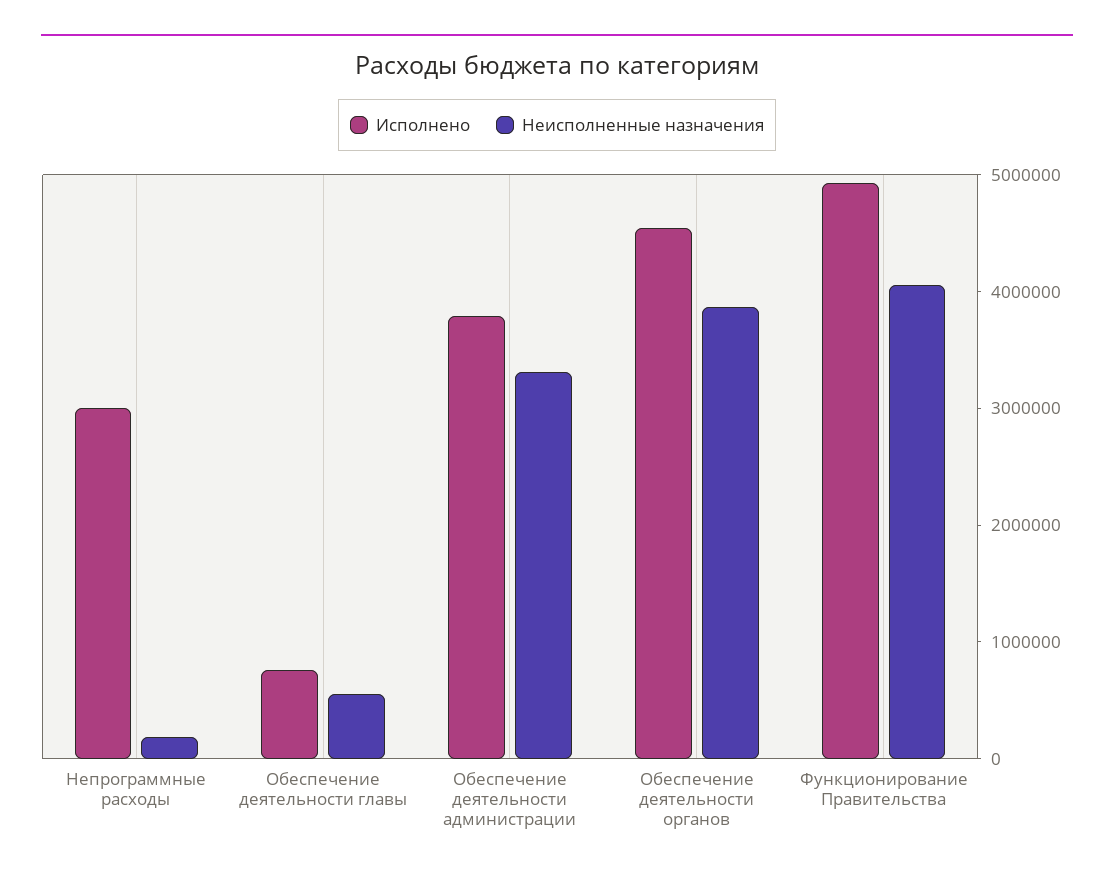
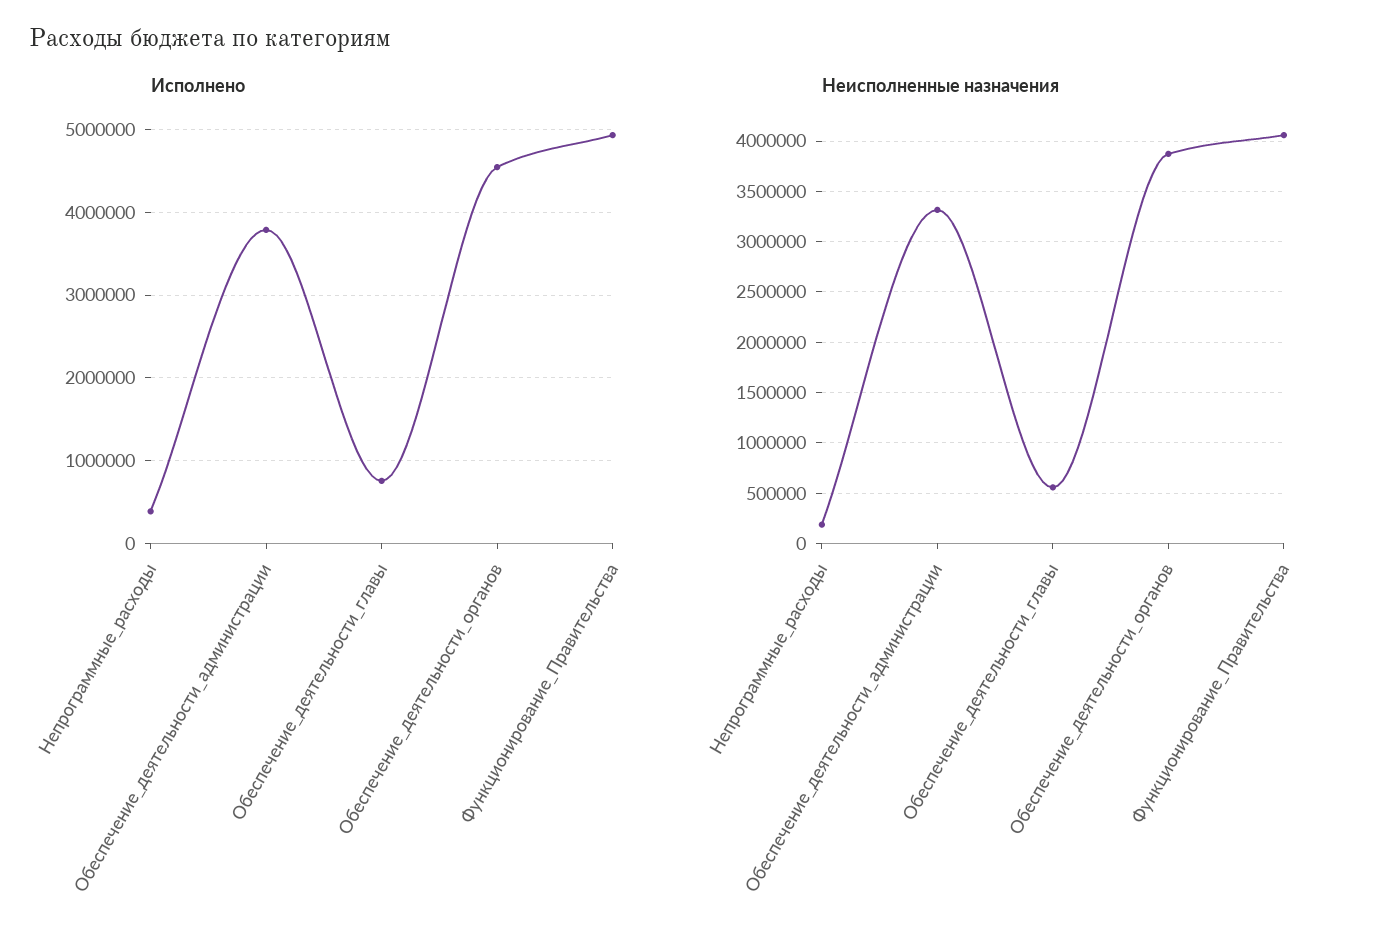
Исполнено, Непрограммные расходы: 3000000 -> 400000

